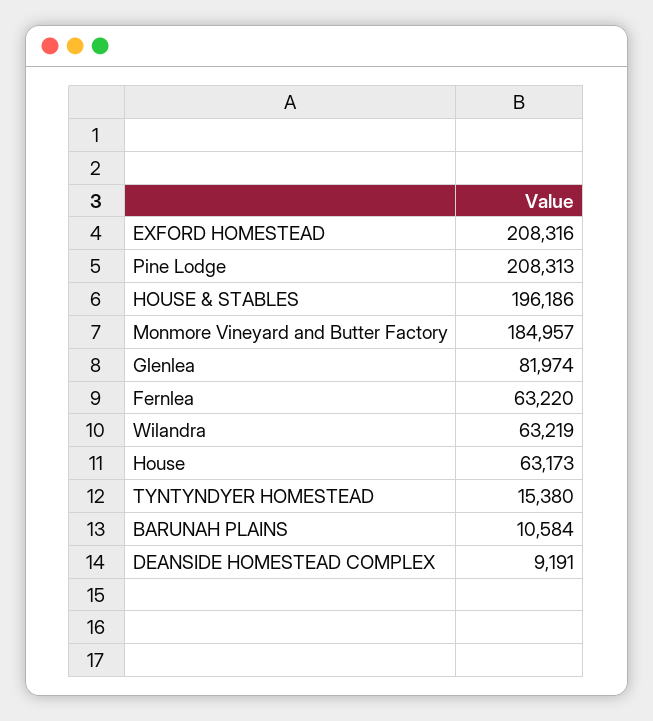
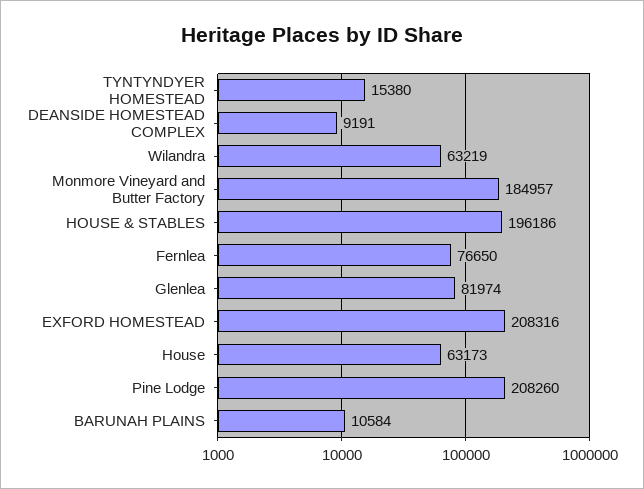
Pine Lodge: 208313 -> 208260
Fernlea: 63220 -> 76650

